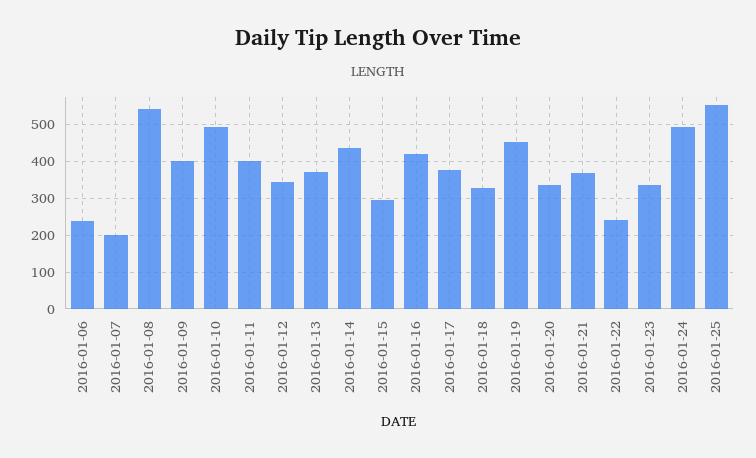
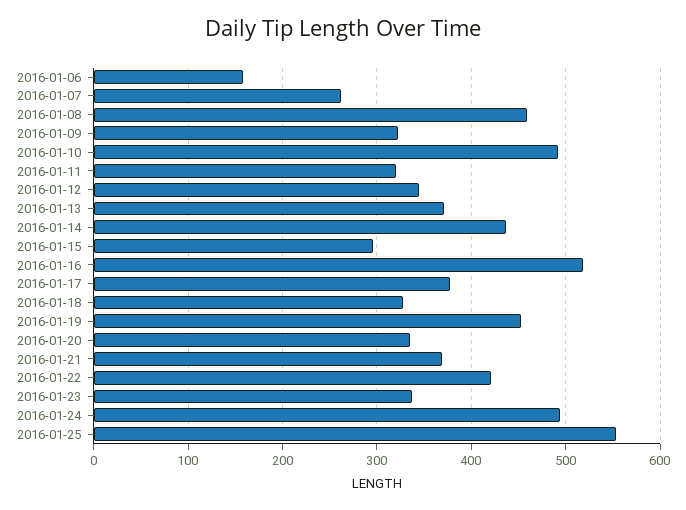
2016-01-06: 240 -> 160
2016-01-07: 200 -> 260
2016-01-08: 540 -> 460
2016-01-09: 400 -> 320
2016-01-11: 400 -> 320
2016-01-16: 420 -> 520
2016-01-22: 240 -> 420

